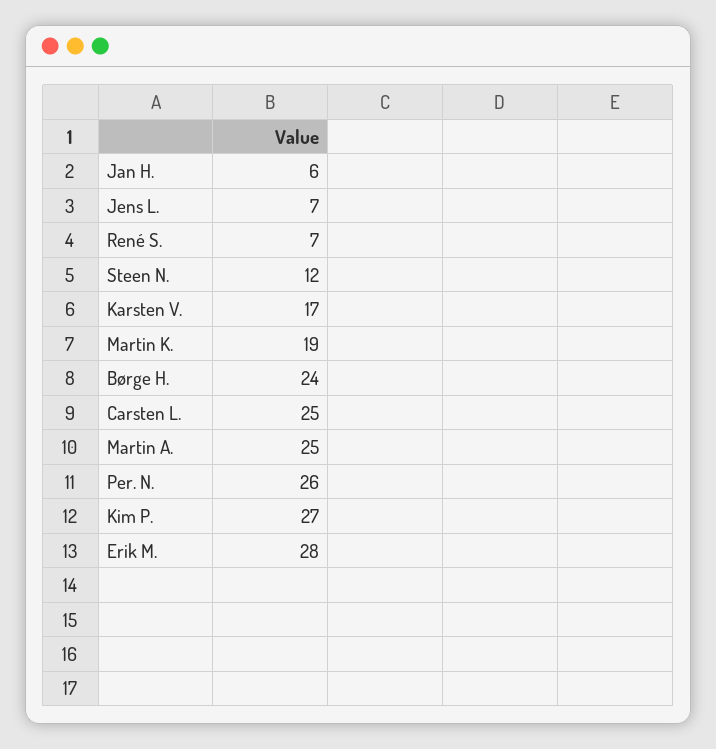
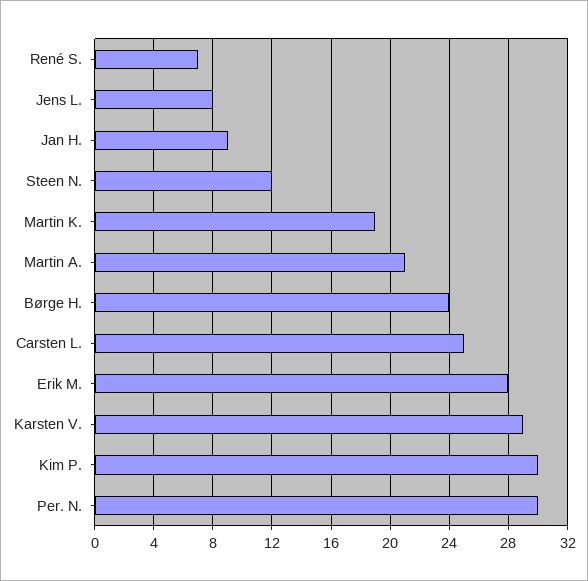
Jan H.: 6 -> 9
Jens L.: 7 -> 8
Karsten V.: 17 -> 29
Martin A.: 25 -> 21
Per. N.: 26 -> 30
Kim P.: 27 -> 30

